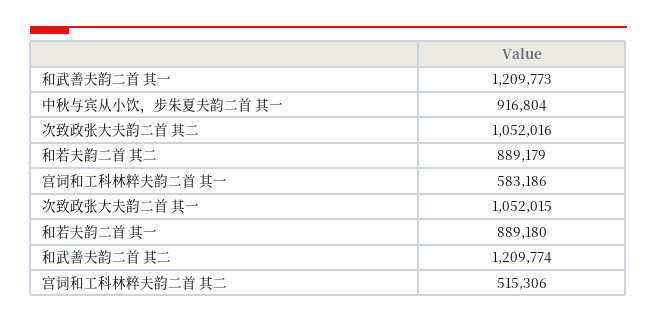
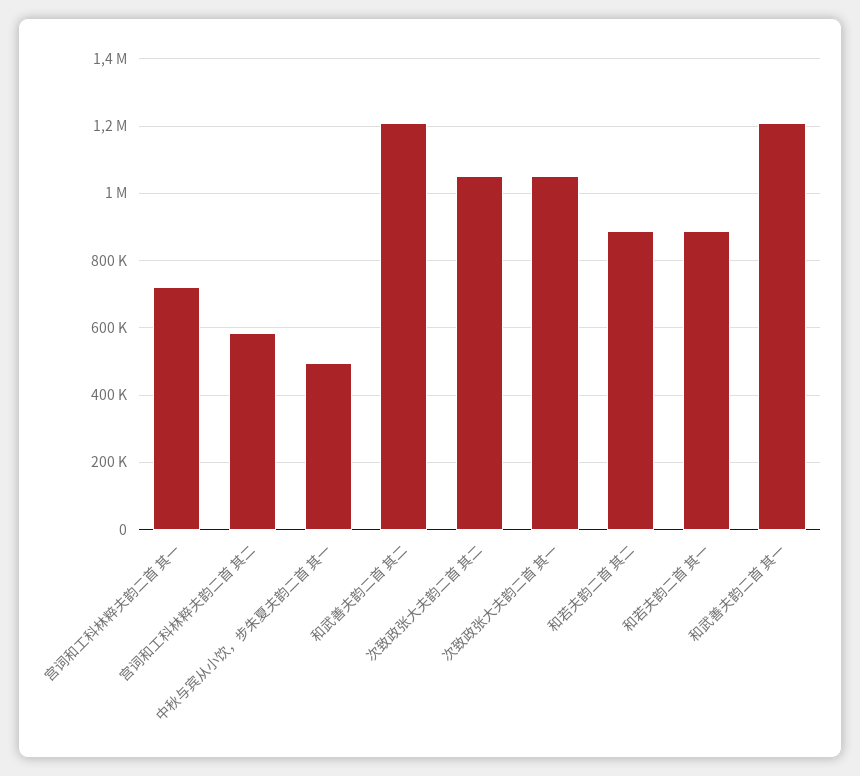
中秋与宾从小饮，步朱夏夫韵二首 其一: 916804 -> 500000
宫词和工科林粹夫韵二首 其一: 583186 -> 720000
宫词和工科林粹夫韵二首 其二: 515306 -> 580000

